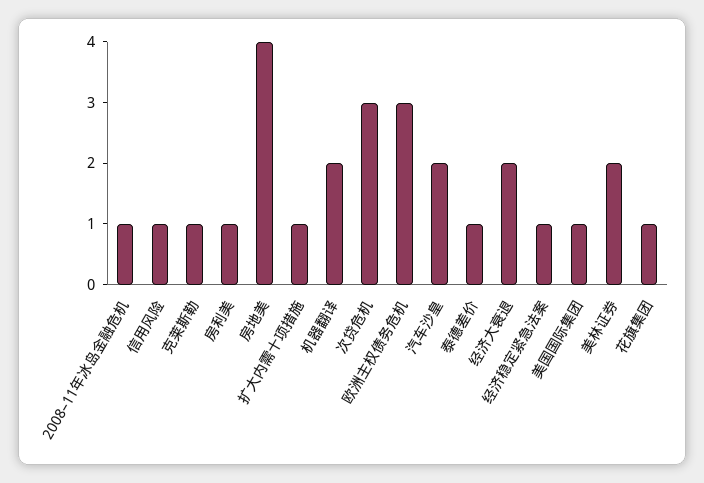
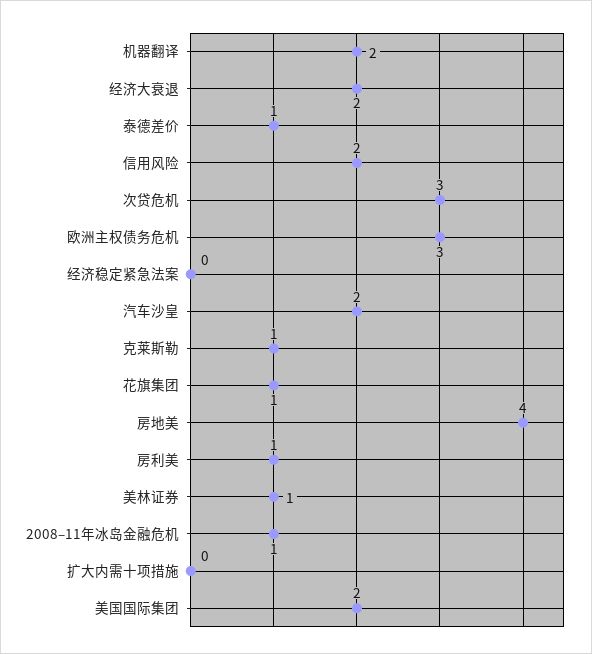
信用风险: 1 -> 2
扩大内需十项措施: 1 -> 0
经济稳定紧急法案: 1 -> 0
美国国际集团: 1 -> 2
美林证券: 2 -> 1

